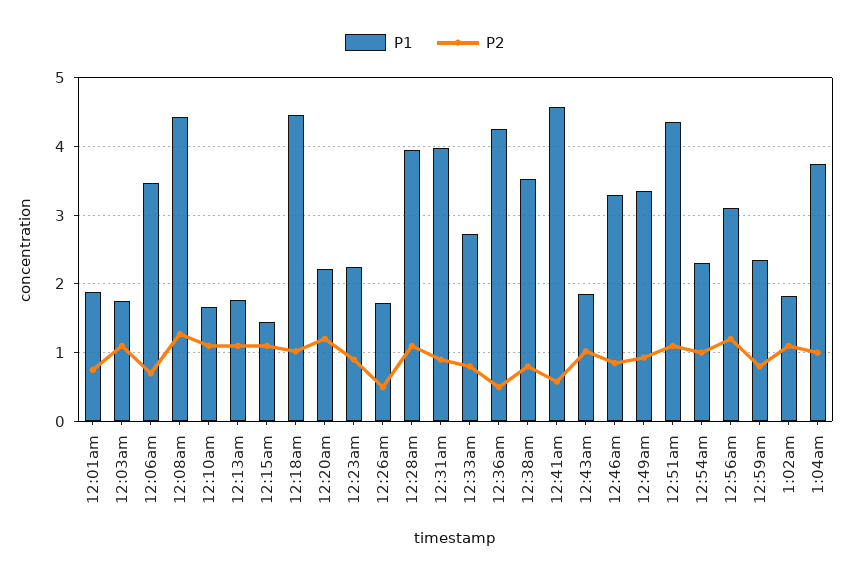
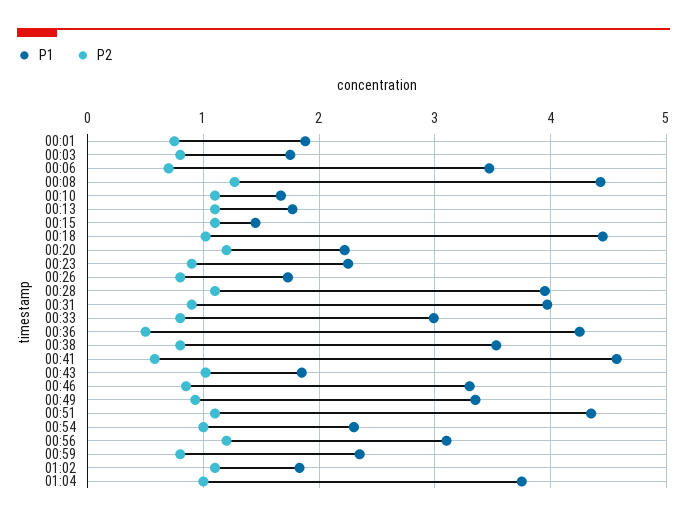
P2, 12:03am: 1.1 -> 0.8
P2, 12:26am: 0.5 -> 0.8
P1, 12:33am: 2.7 -> 3

